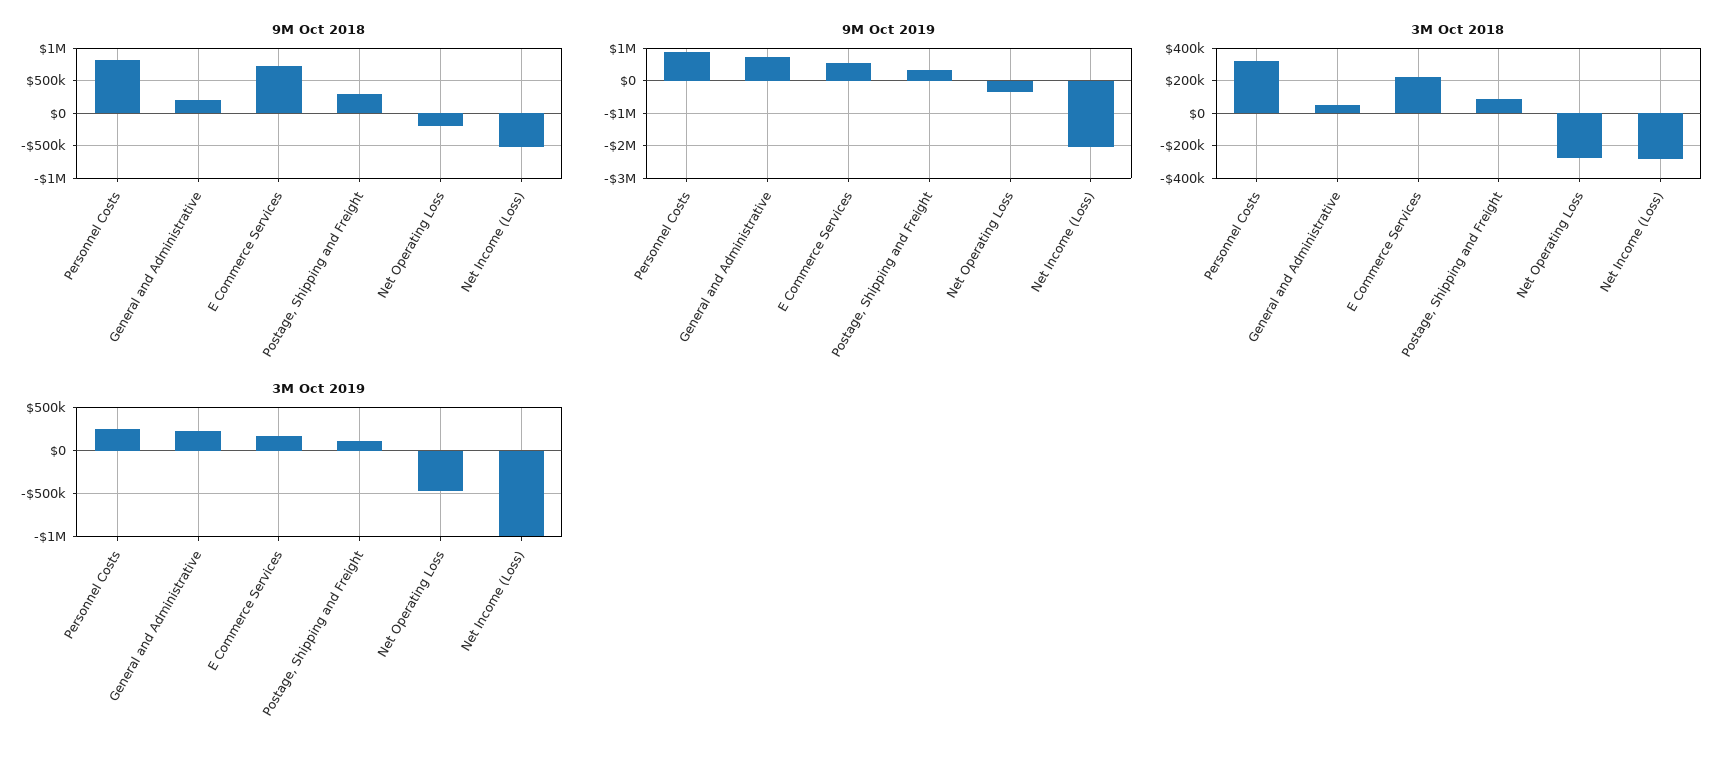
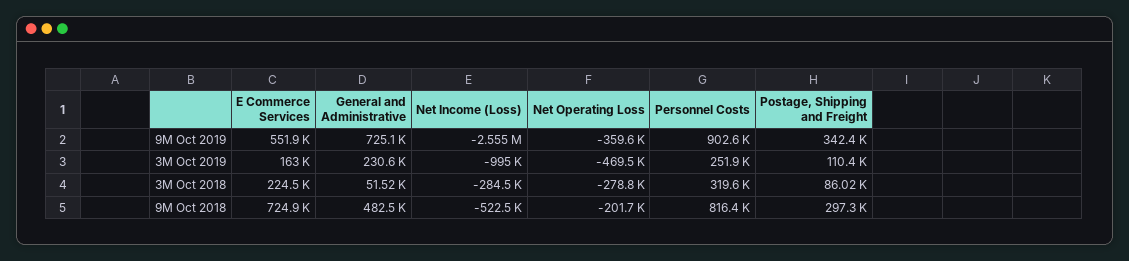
9M Oct 2018, General and Administrative: 200000 -> 482500
9M Oct 2019, Net Income (Loss): -2000000 -> -2555000

